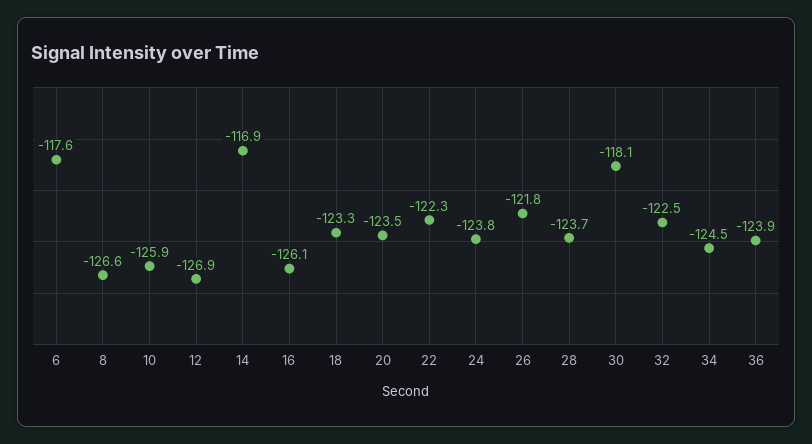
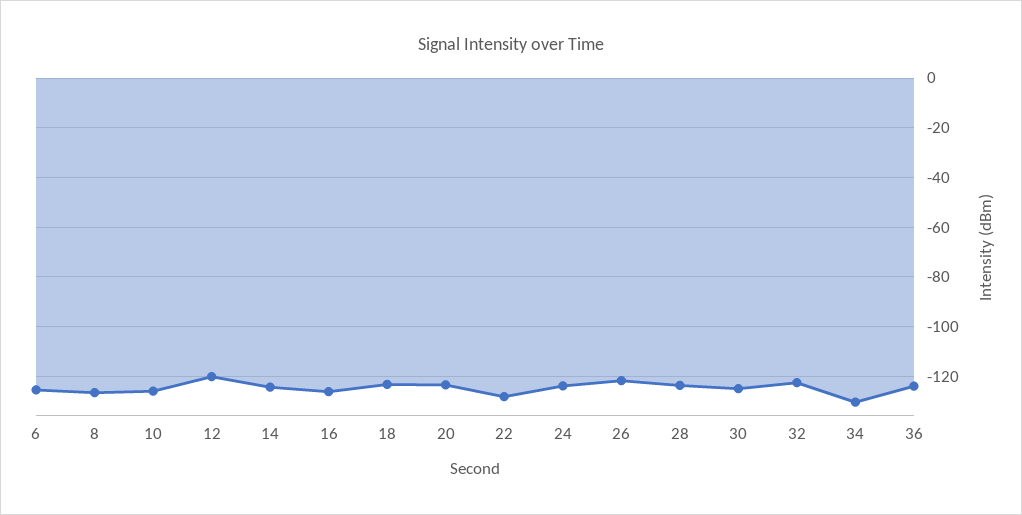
6: -117.6 -> -125
12: -126.9 -> -120
14: -116.9 -> -125
22: -122.3 -> -127.5
30: -118.1 -> -125
34: -124.5 -> -130

